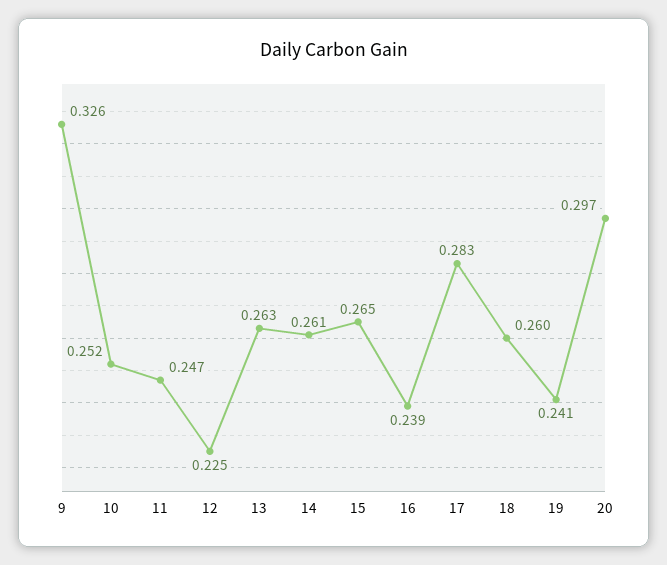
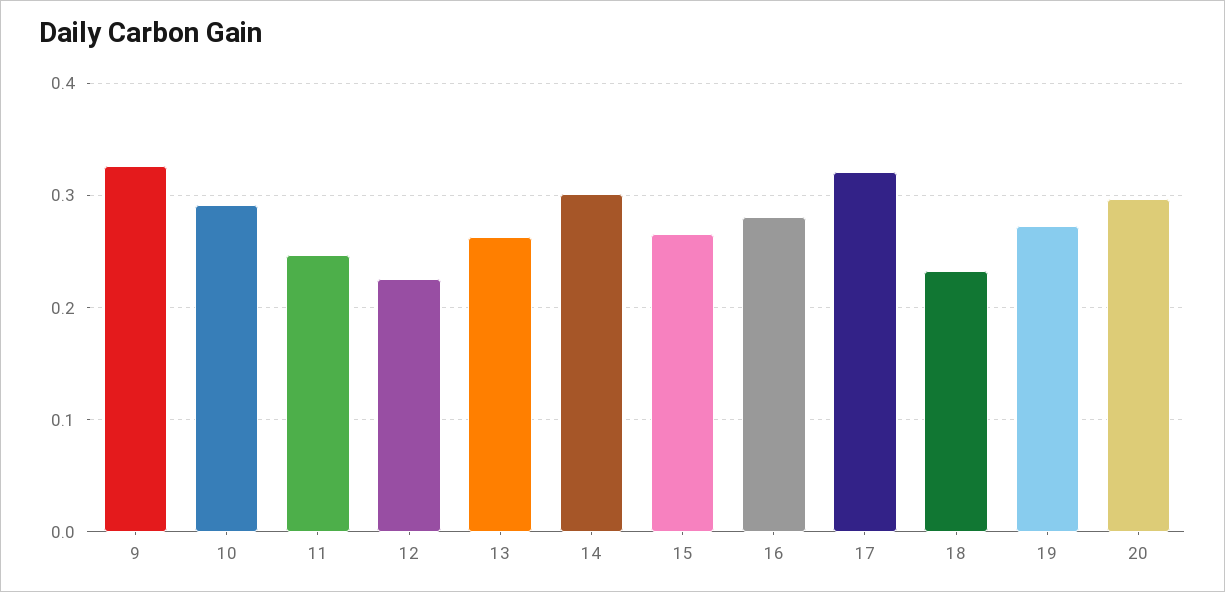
10: 0.252 -> 0.29
14: 0.261 -> 0.3
16: 0.239 -> 0.28
17: 0.283 -> 0.32
18: 0.26 -> 0.23
19: 0.241 -> 0.27

